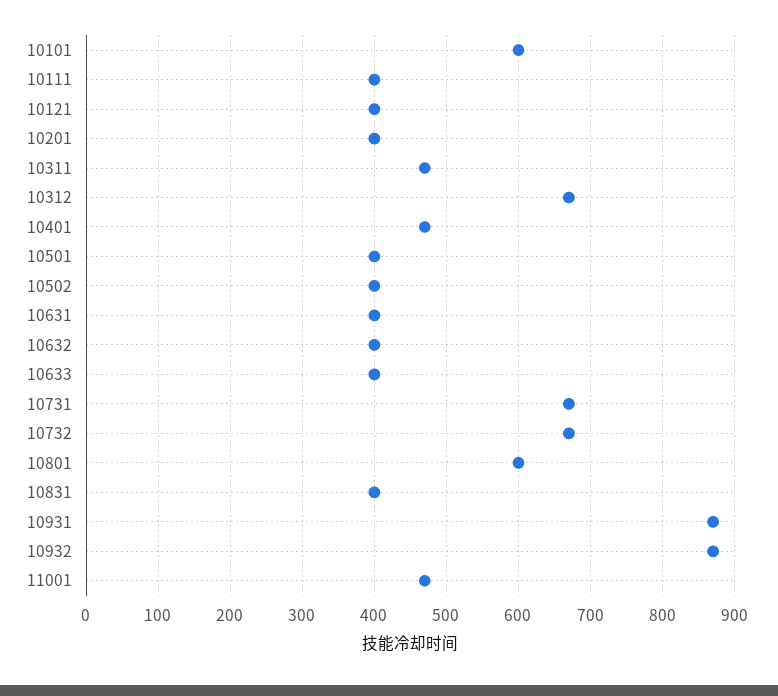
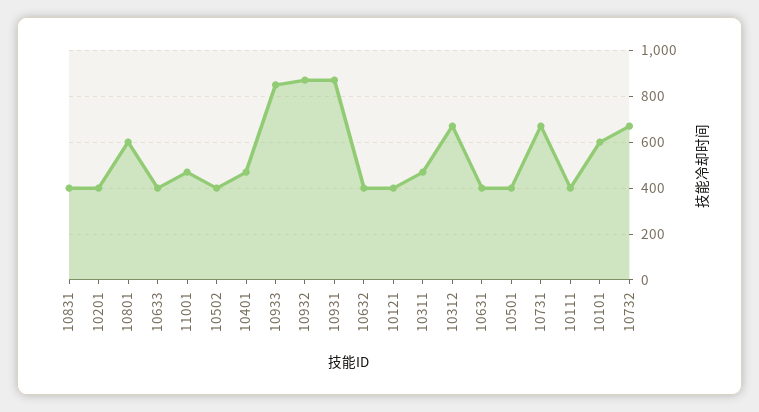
10933: none -> 850

